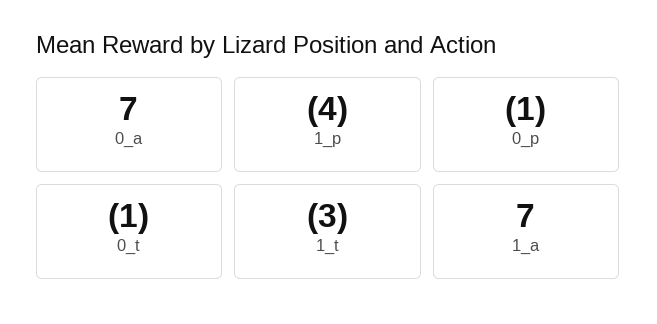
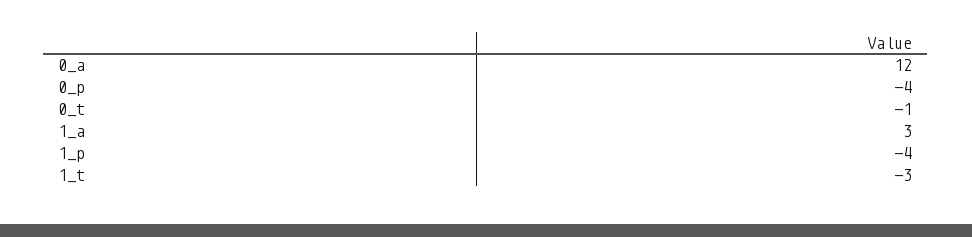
0_a: 7 -> 12
0_p: -1 -> -4
1_a: 7 -> 3

